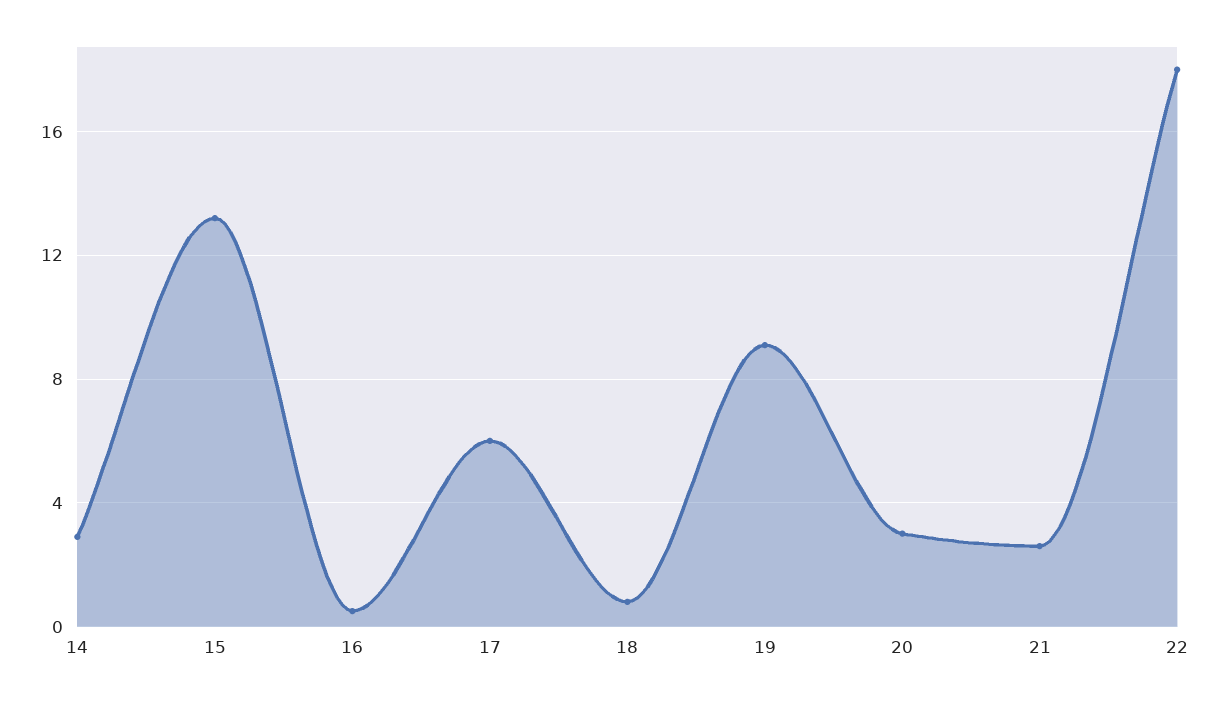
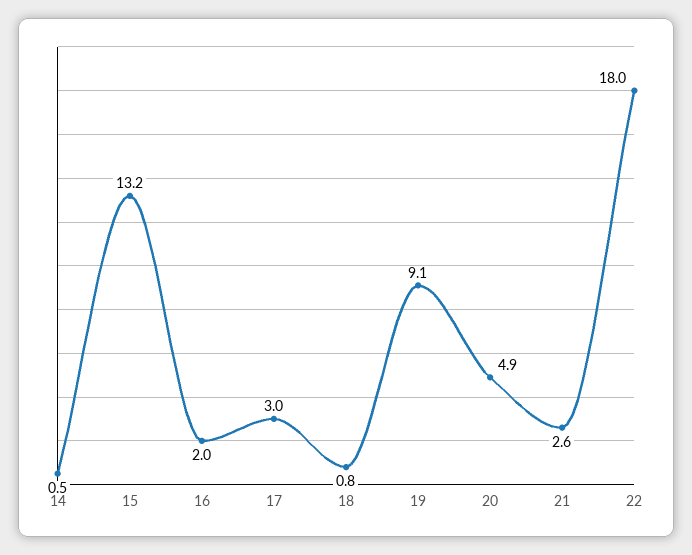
14: 3 -> 0.5
16: 0.5 -> 2
17: 6 -> 3
20: 3 -> 4.9

